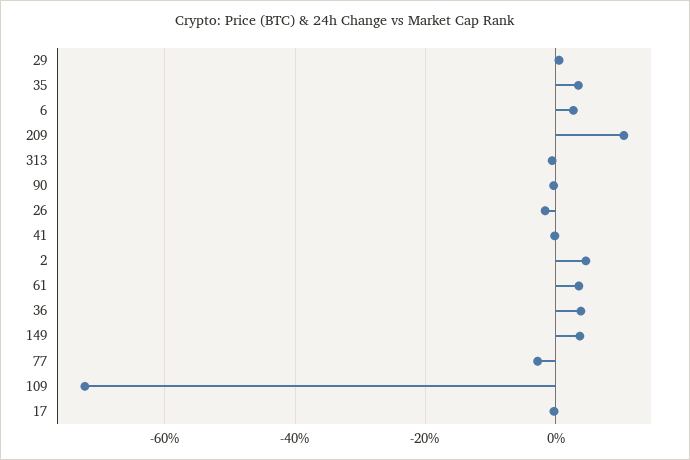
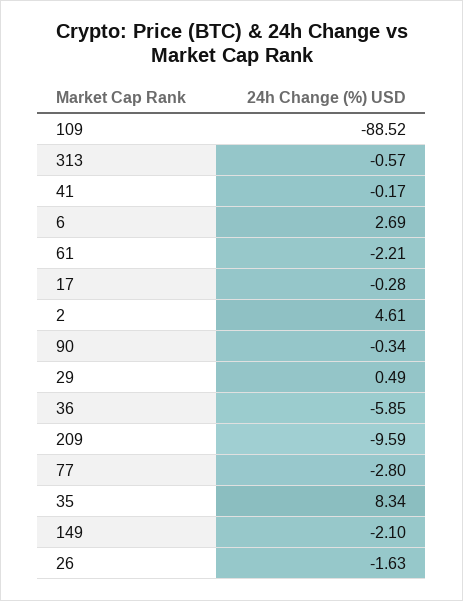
35: 4 -> 8.34
209: 10 -> -9.59
61: 4 -> -2.21
36: 4 -> -5.85
149: 4 -> -2.1
109: -72 -> -88.52

